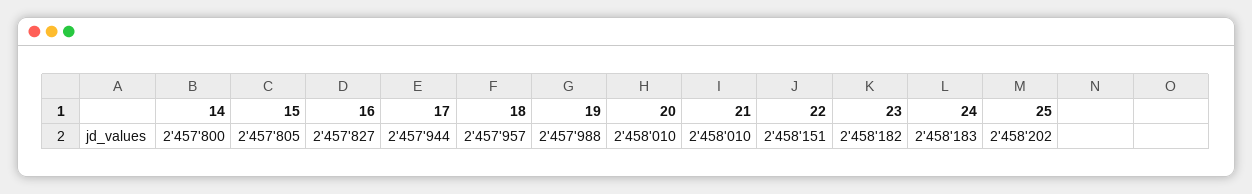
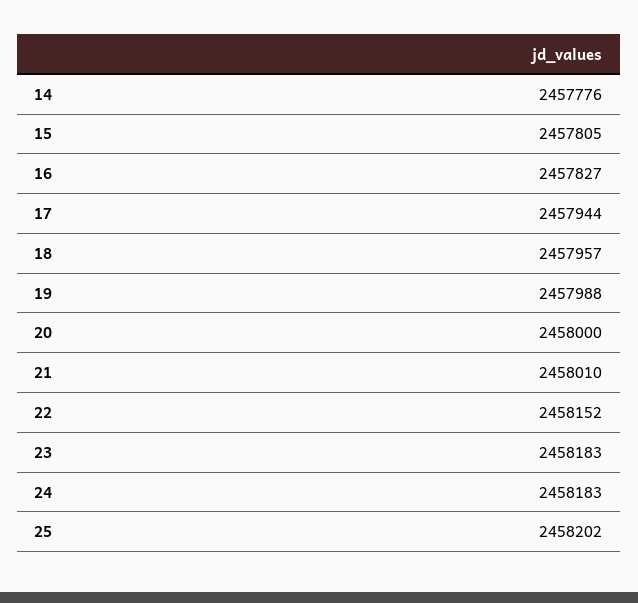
14: 2457800 -> 2457776
20: 2458010 -> 2458000
22: 2458151 -> 2458152
23: 2458182 -> 2458183

